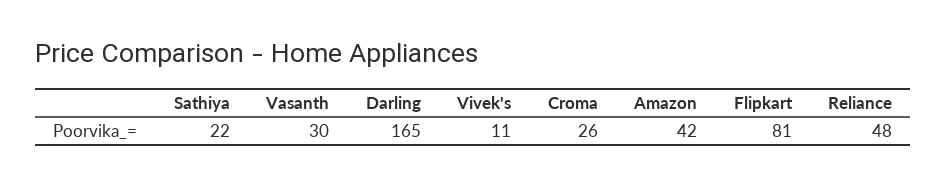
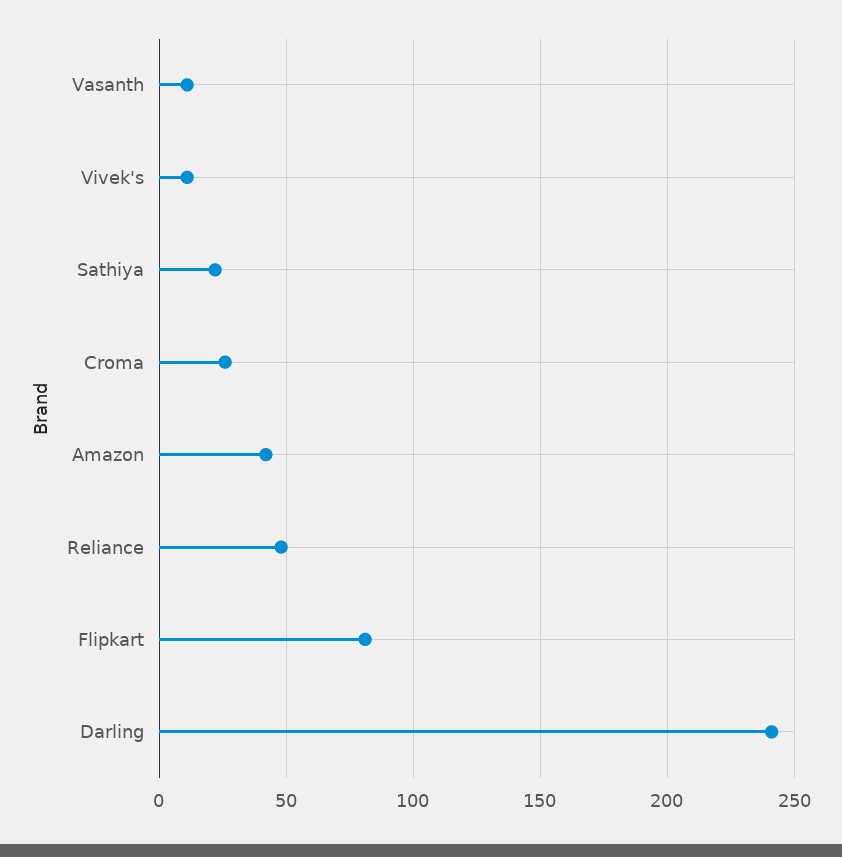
Vasanth: 30 -> 10
Darling: 165 -> 240

